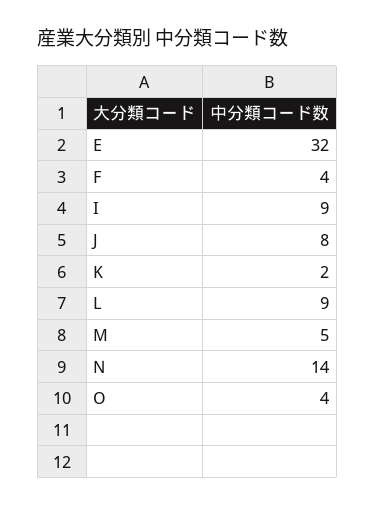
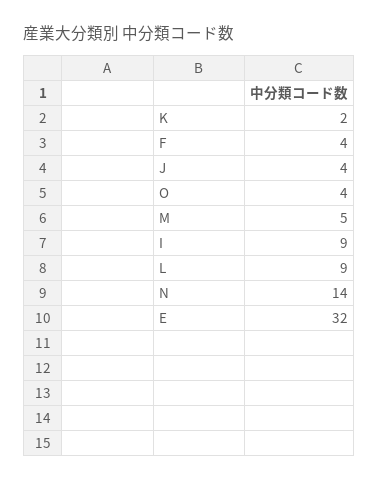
J: 8 -> 4

